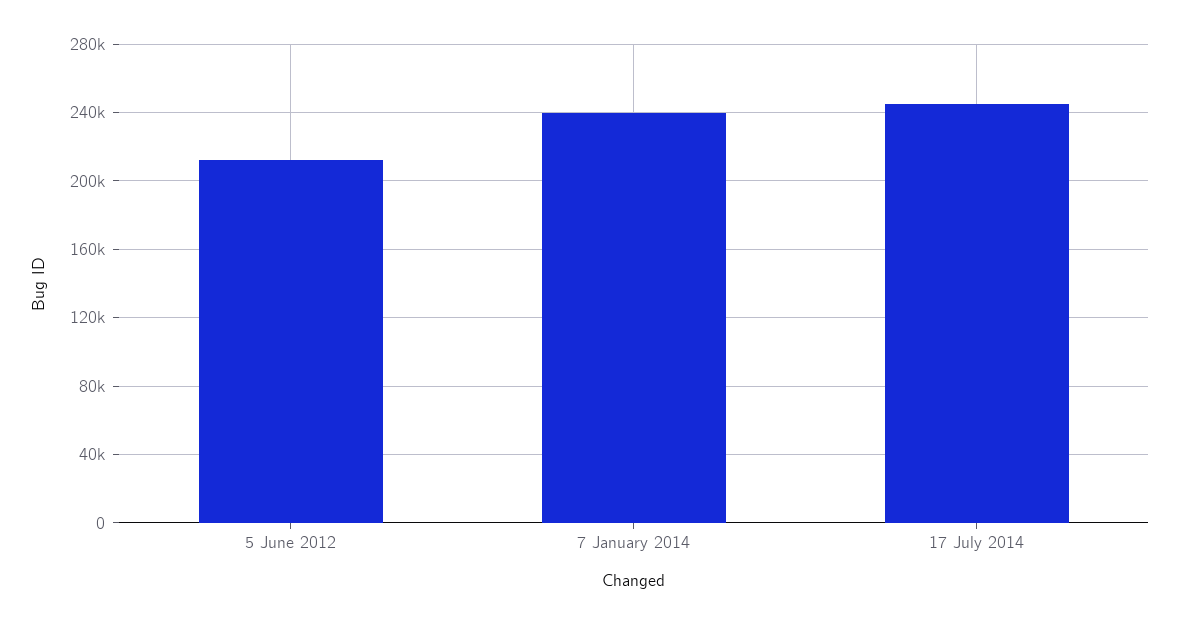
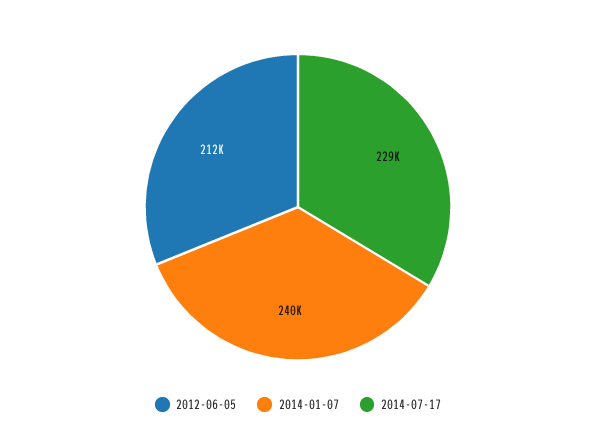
17 July 2014: 245000 -> 229000

